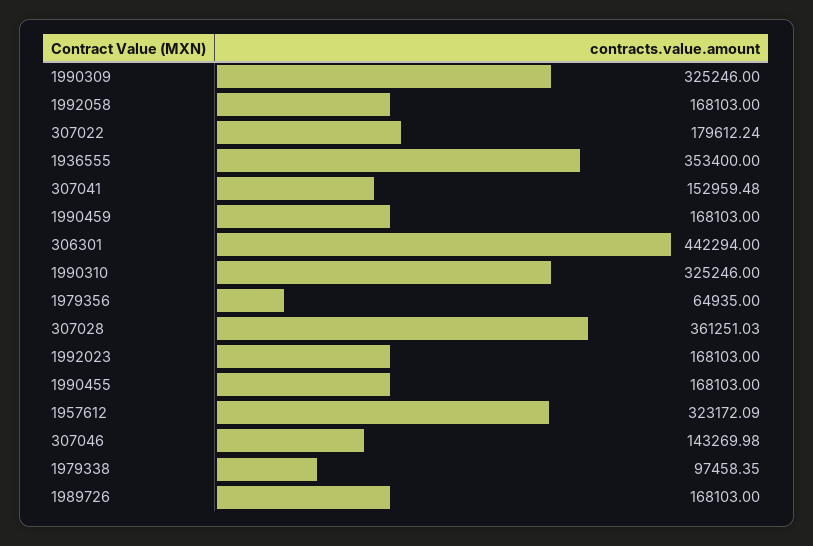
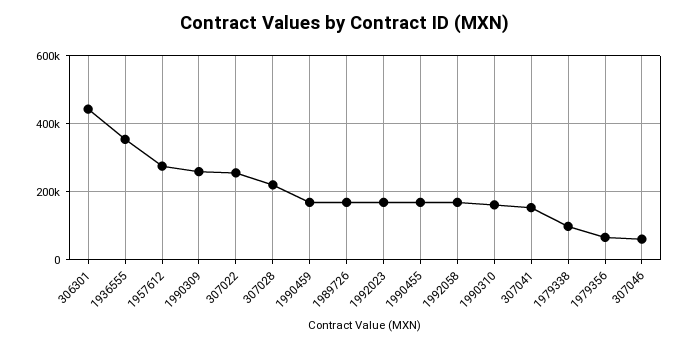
1990309: 325246 -> 260000
307022: 179612.24 -> 260000
1990310: 325246 -> 160000
307028: 361251.03 -> 220000
1957612: 323172.09 -> 280000
307046: 143269.98 -> 60000

